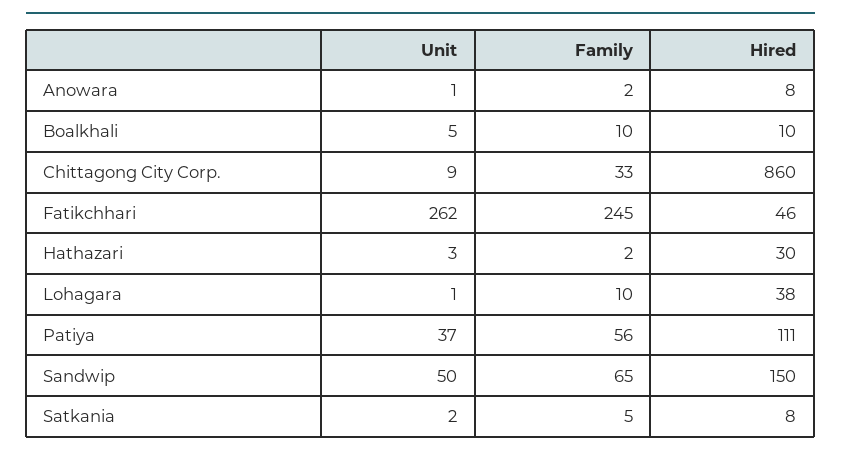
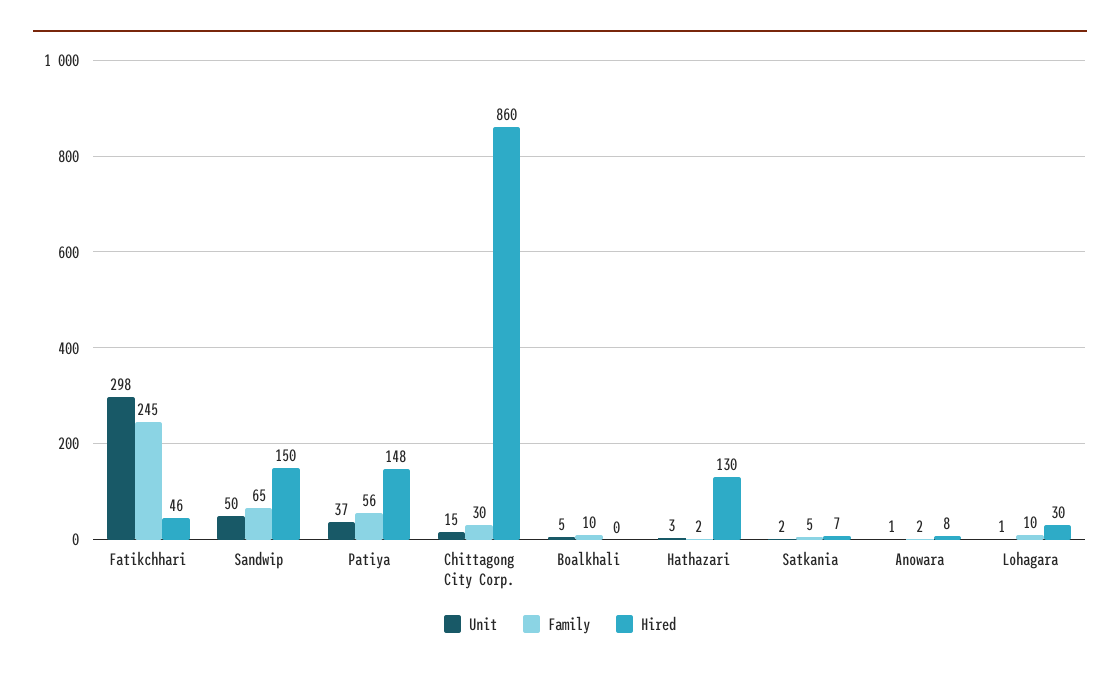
Hired, Boalkhali: 10 -> 0
Unit, Chittagong City Corp.: 9 -> 15
Family, Chittagong City Corp.: 33 -> 30
Unit, Fatikchhari: 262 -> 298
Hired, Hathazari: 30 -> 130
Hired, Lohagara: 38 -> 30
Hired, Patiya: 111 -> 148
Hired, Satkania: 8 -> 7

